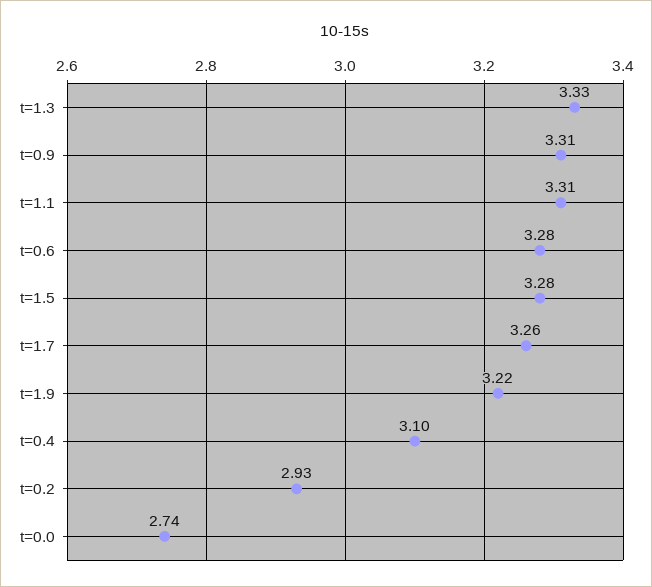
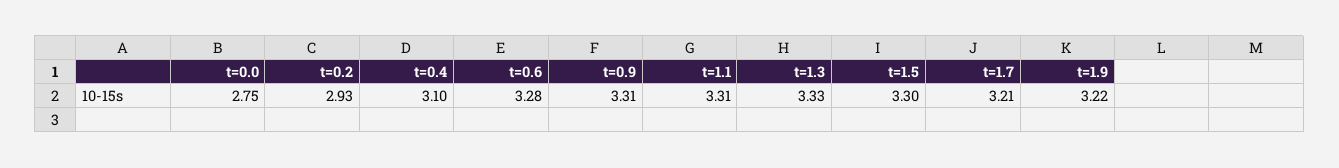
t=1.5: 3.28 -> 3.3
t=1.7: 3.26 -> 3.21
t=0.0: 2.74 -> 2.75

